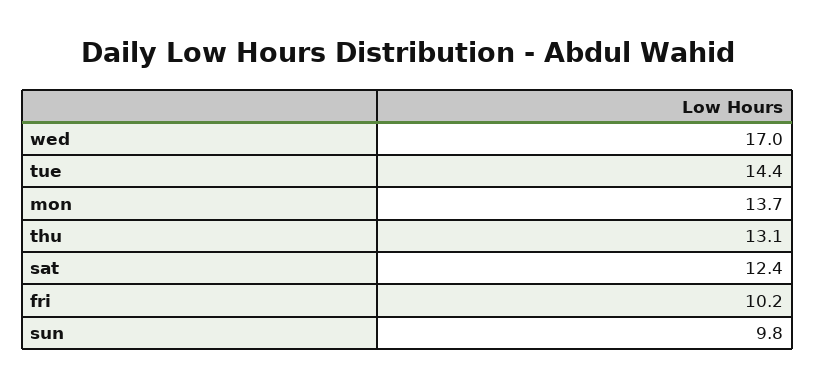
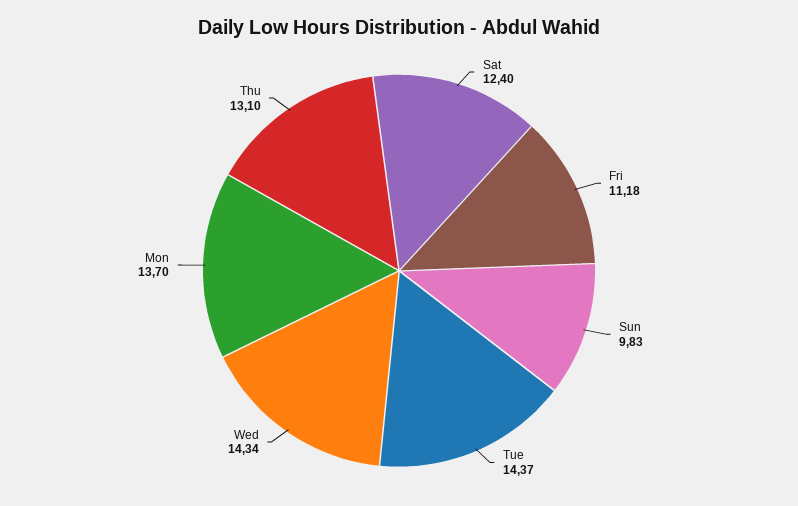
wed: 17 -> 14.34
fri: 10.2 -> 11.18

